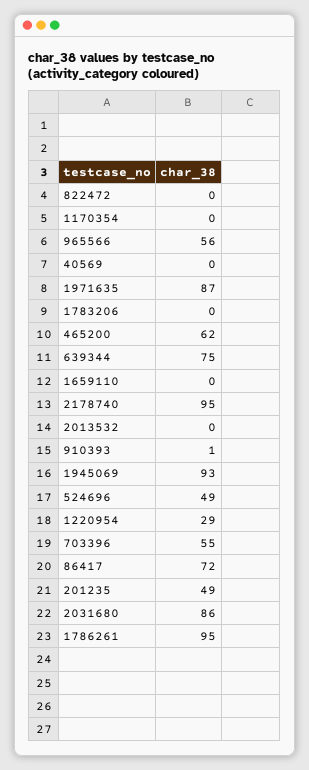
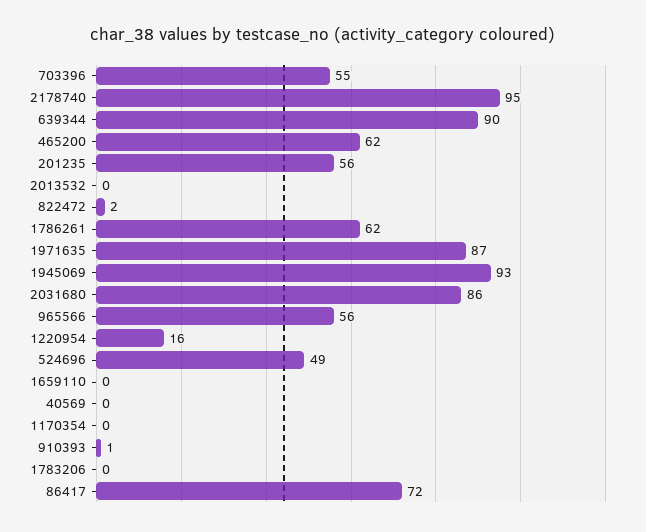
822472: 0 -> 2
639344: 75 -> 90
1220954: 29 -> 16
201235: 49 -> 56
1786261: 95 -> 62

